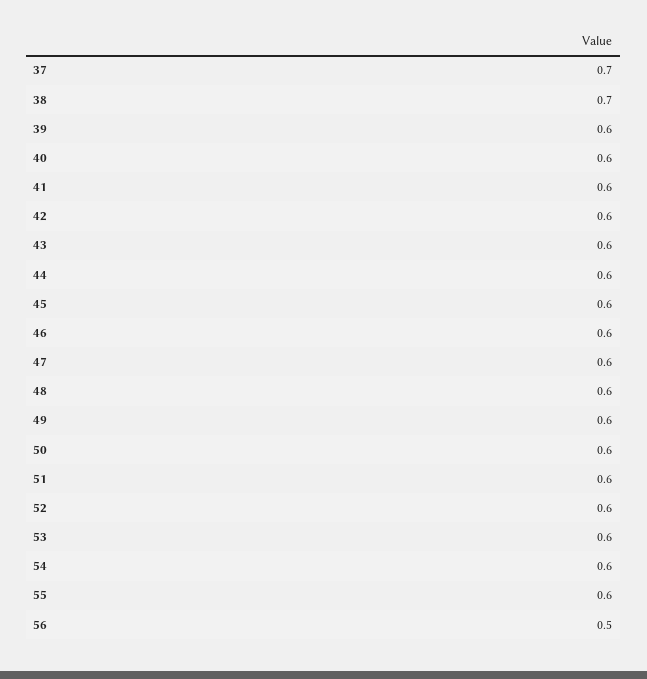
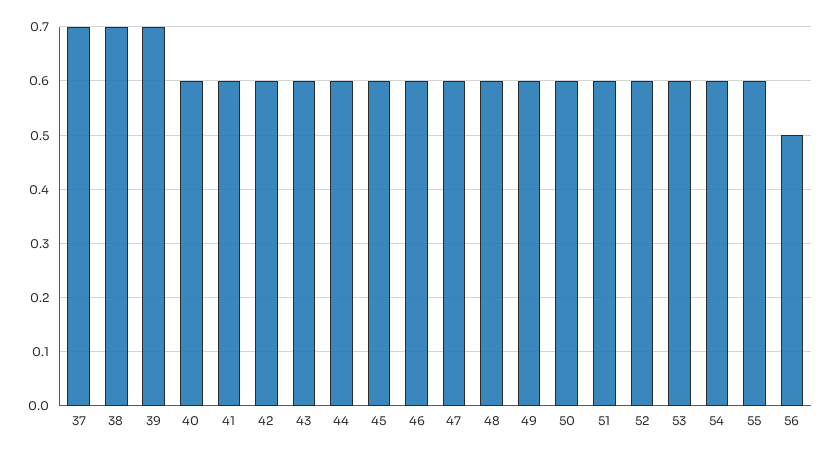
39: 0.6 -> 0.7

